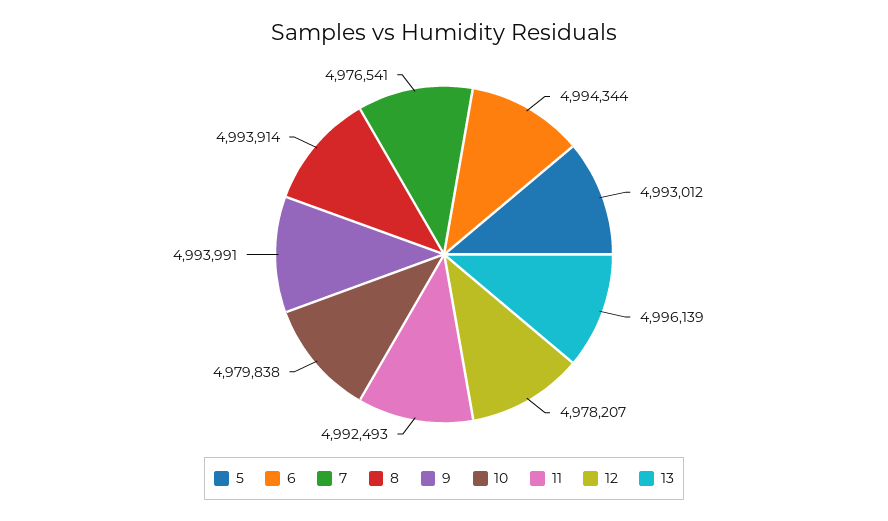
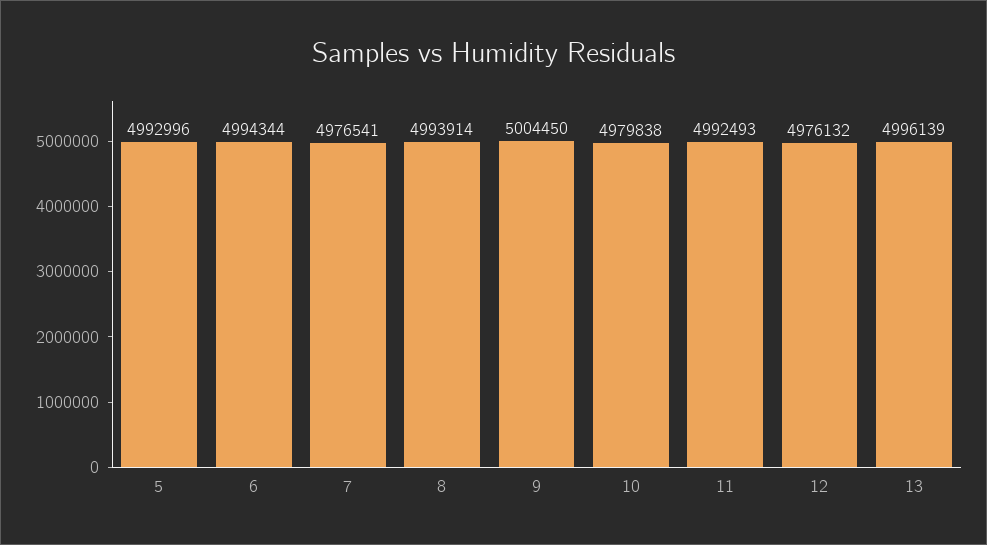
5: 4993012 -> 4992996
9: 4993991 -> 5004450
12: 4978207 -> 4976132

